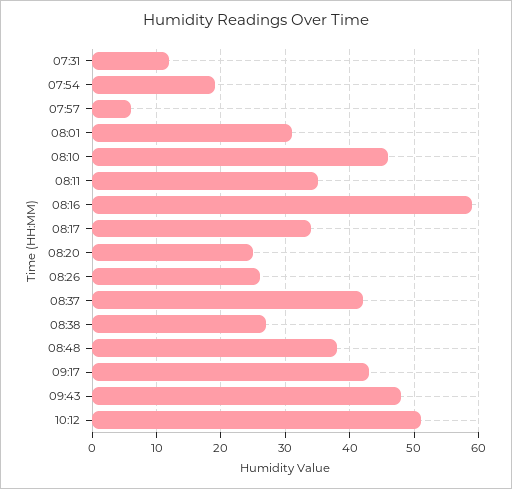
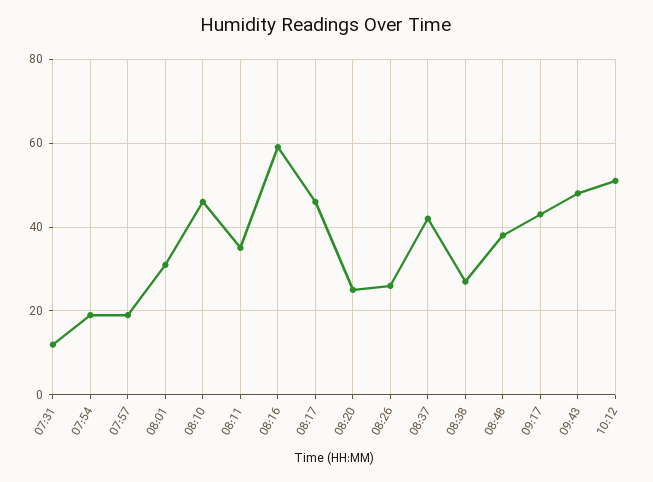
07:57: 6 -> 20
08:17: 34 -> 45

